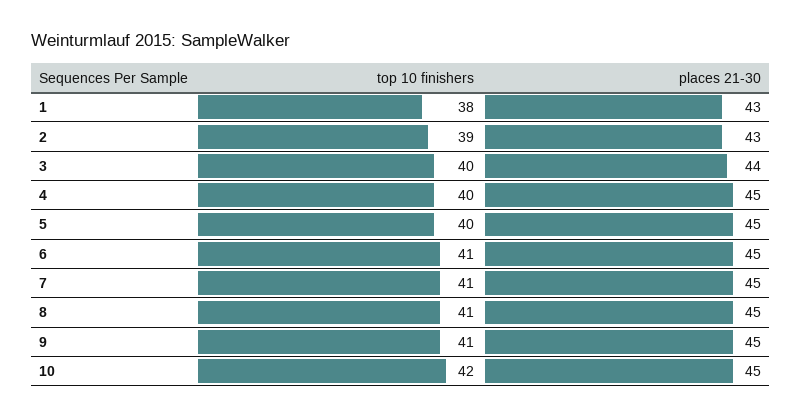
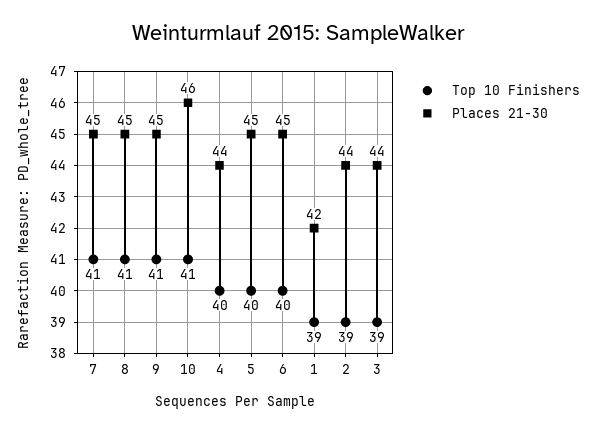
top 10 finishers, 1: 38 -> 39
places 21-30, 1: 43 -> 42
places 21-30, 2: 43 -> 44
top 10 finishers, 3: 40 -> 39
places 21-30, 4: 45 -> 44
top 10 finishers, 6: 41 -> 40
top 10 finishers, 10: 42 -> 41
places 21-30, 10: 45 -> 46

